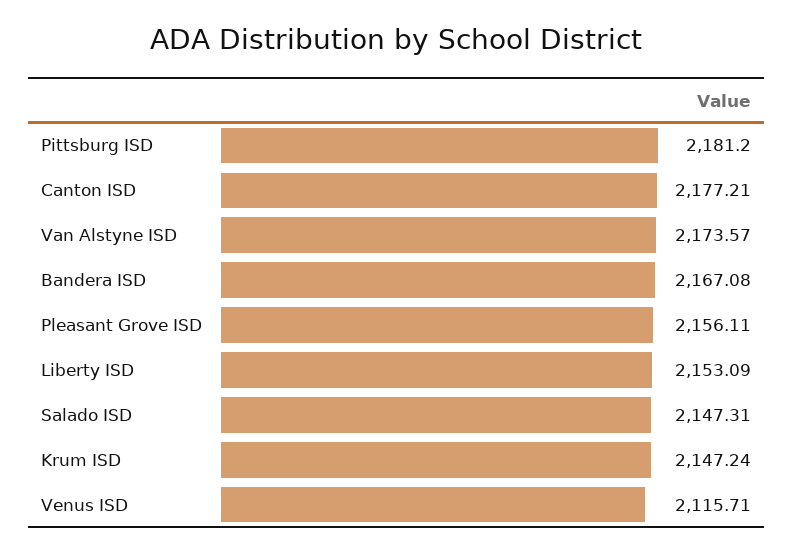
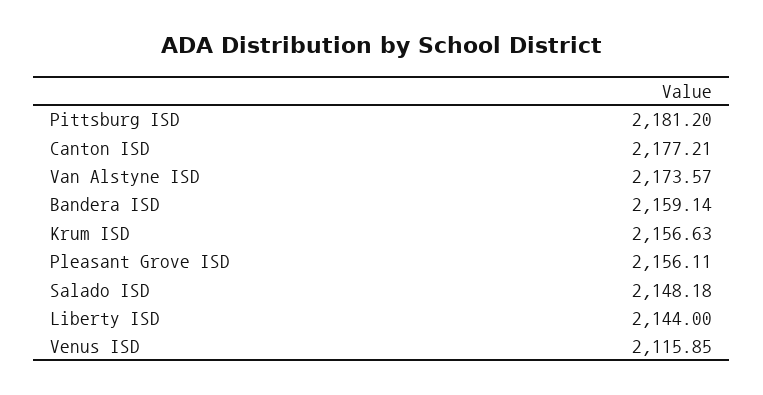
Bandera ISD: 2167.08 -> 2159.14
Liberty ISD: 2153.09 -> 2144
Salado ISD: 2147.31 -> 2148.18
Krum ISD: 2147.24 -> 2156.63
Venus ISD: 2115.71 -> 2115.85

